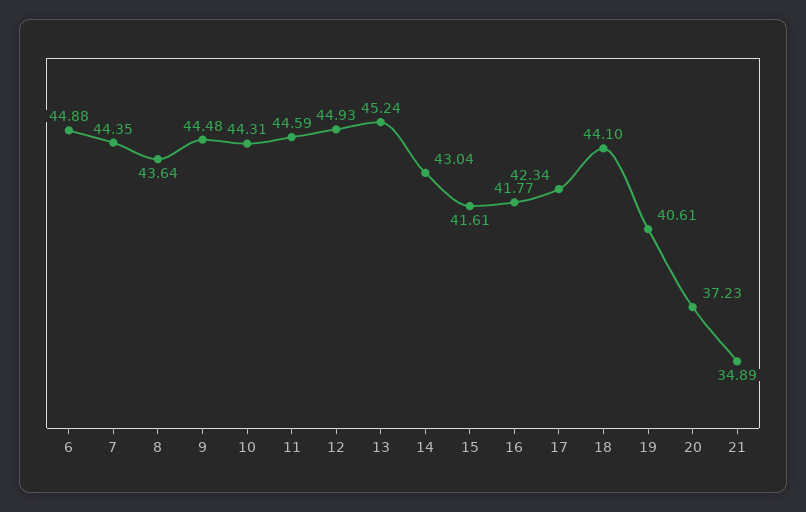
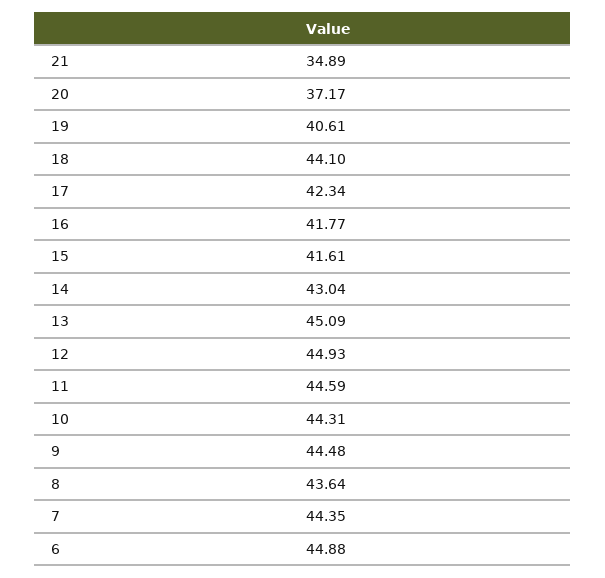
13: 45.24 -> 45.09
20: 37.23 -> 37.17

